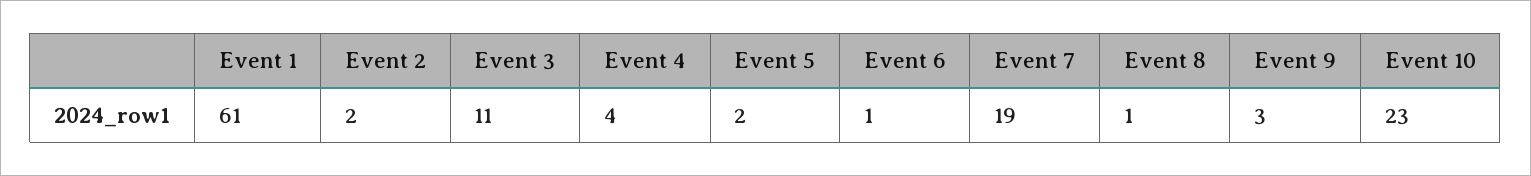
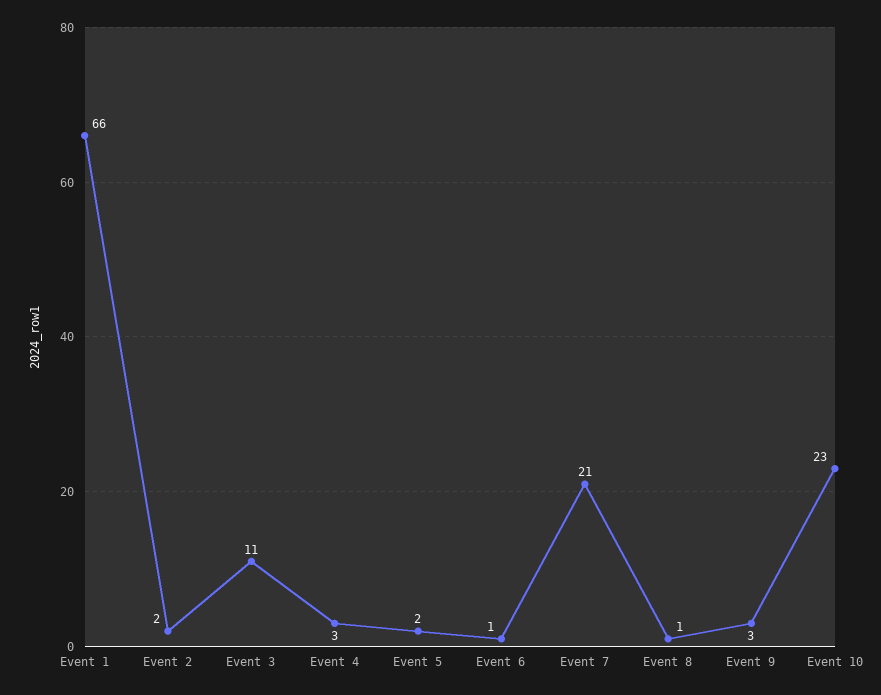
Event 1: 61 -> 66
Event 4: 4 -> 3
Event 7: 19 -> 21

